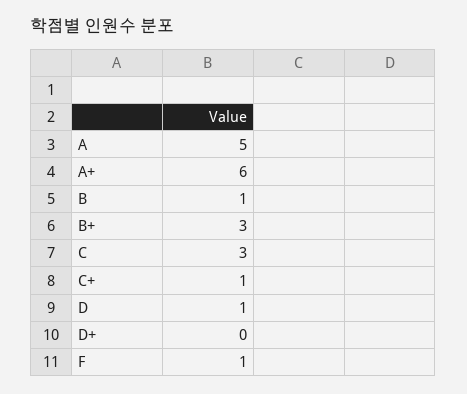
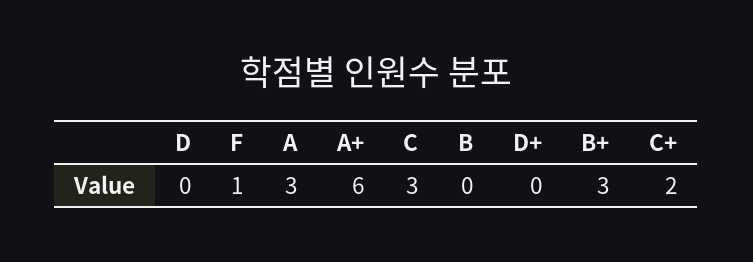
A: 5 -> 3
B: 1 -> 0
C+: 1 -> 2
D: 1 -> 0

